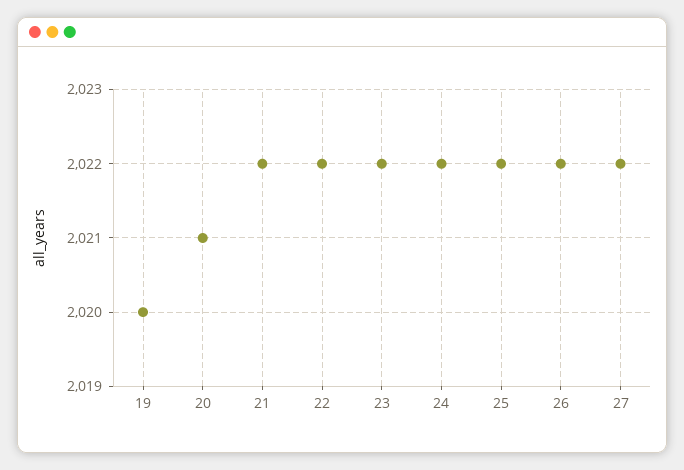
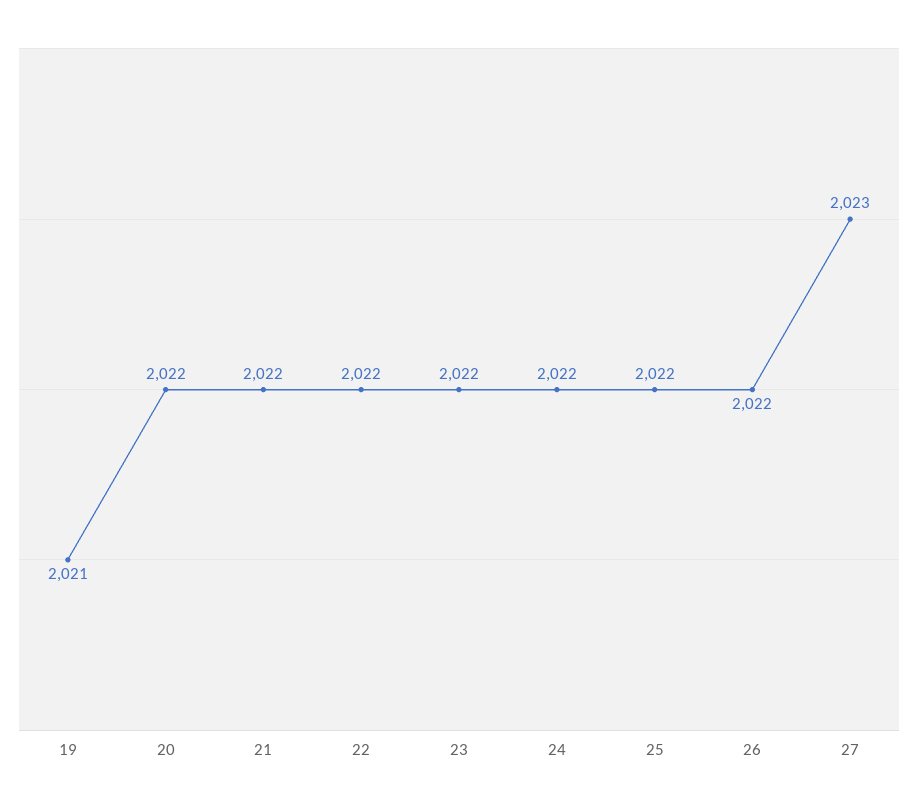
19: 2020 -> 2021
20: 2021 -> 2022
27: 2022 -> 2023

